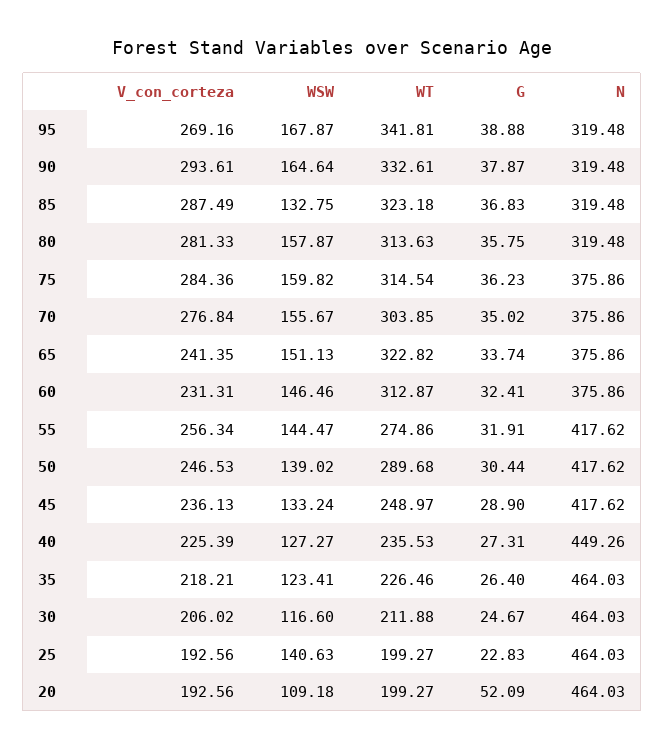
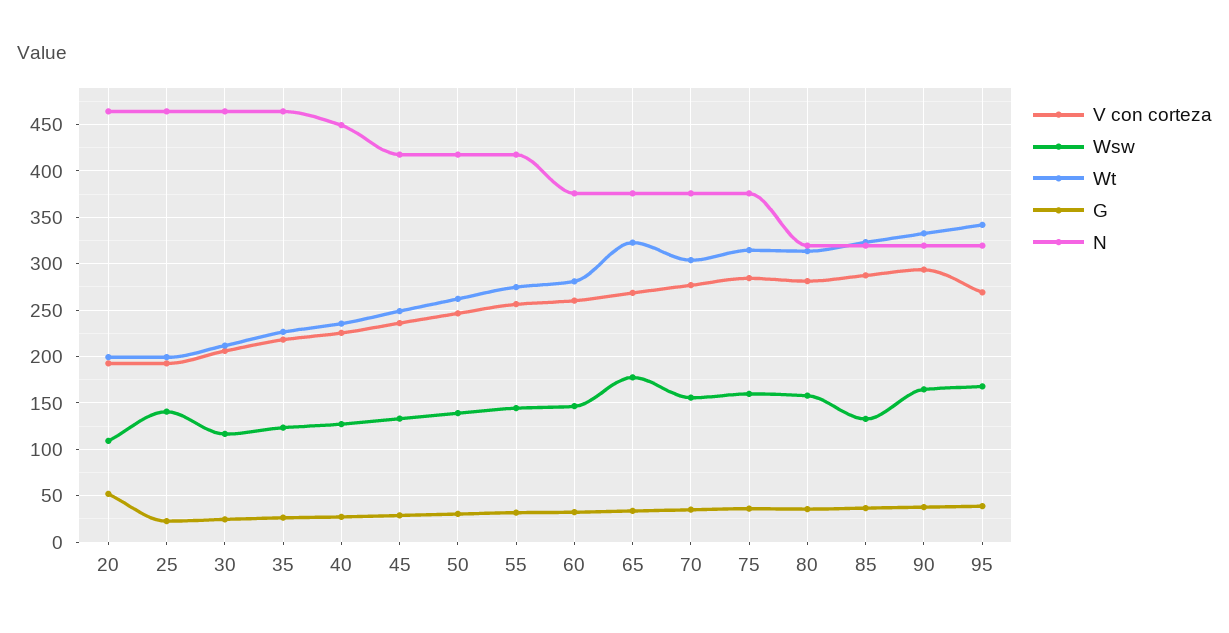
V_con_corteza, 65: 241.35 -> 270
WSW, 65: 151.13 -> 180
V_con_corteza, 60: 231.31 -> 260
WT, 60: 312.87 -> 280
WT, 50: 289.68 -> 260

